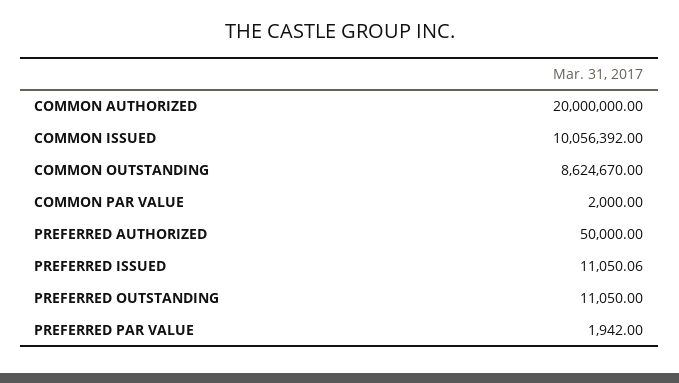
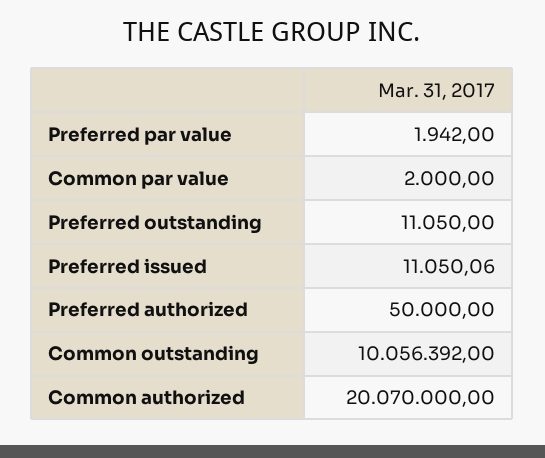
COMMON AUTHORIZED: 20000000 -> 20070000
COMMON ISSUED: 10056392 -> none
COMMON OUTSTANDING: 8624670 -> 10056392

